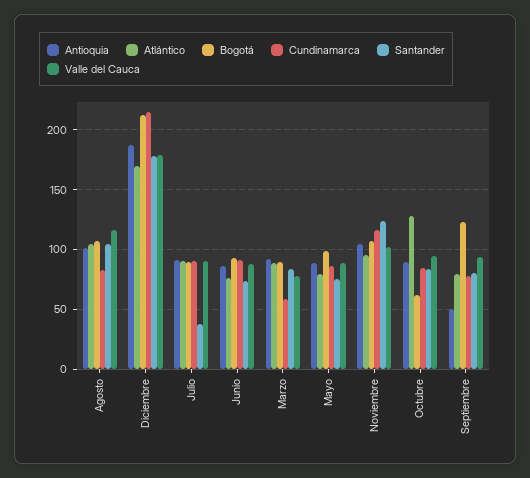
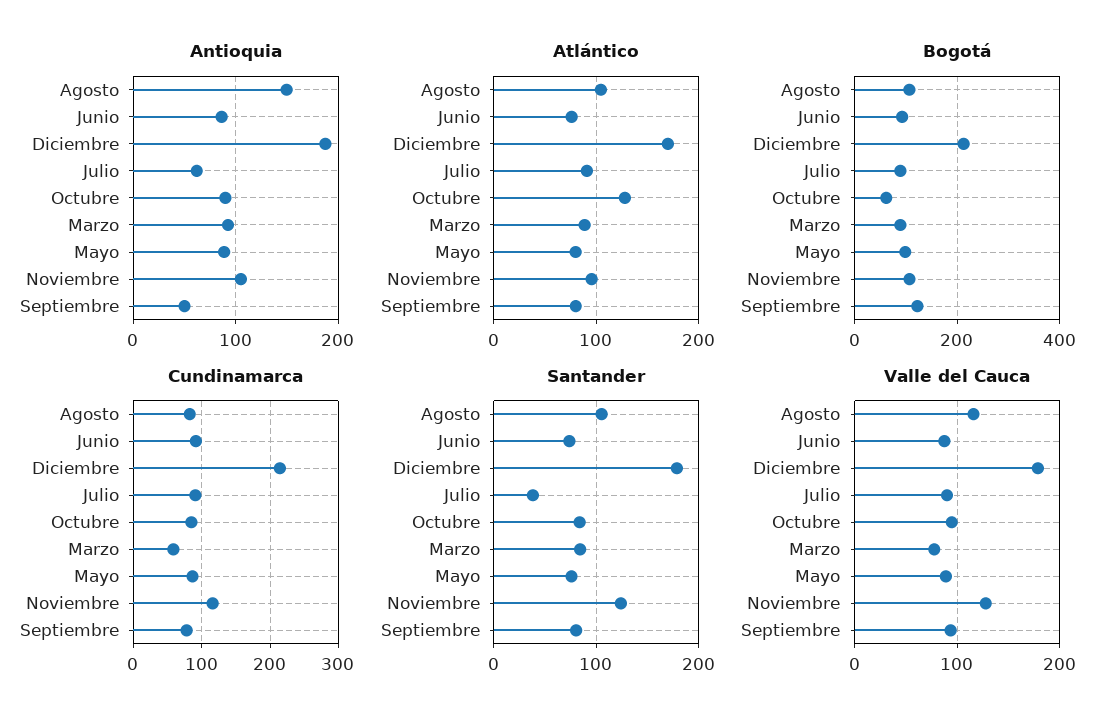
Antioquia, Agosto: 100 -> 150
Antioquia, Julio: 90 -> 60
Valle del Cauca, Noviembre: 100 -> 130

